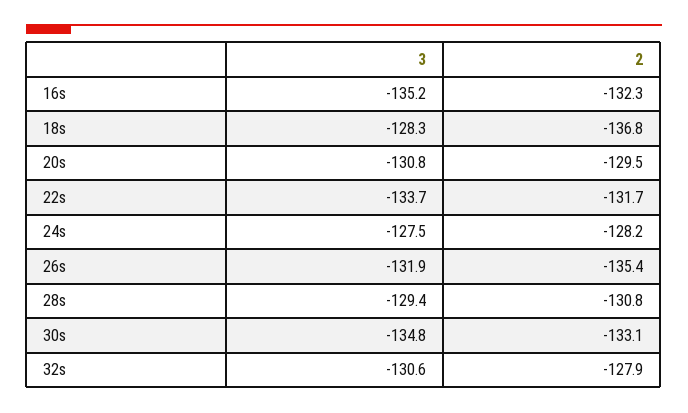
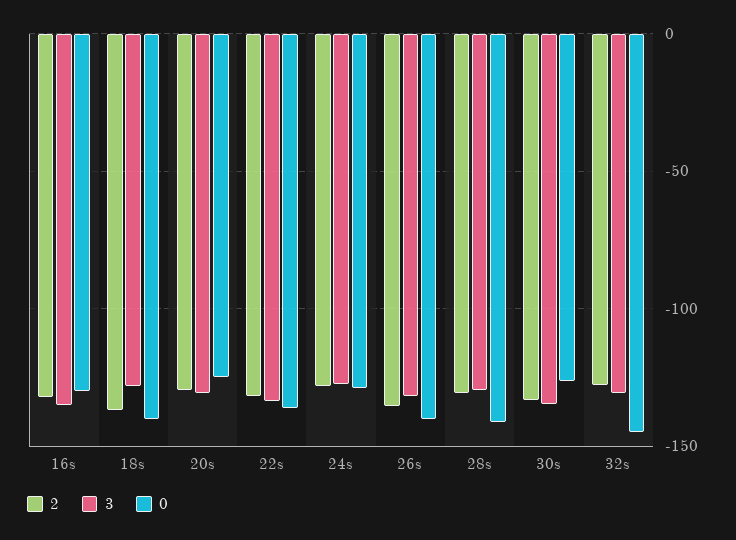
0, 16s: none -> -130
0, 18s: none -> -140
0, 20s: none -> -125
0, 22s: none -> -135
0, 24s: none -> -130
0, 26s: none -> -140
0, 28s: none -> -140
0, 30s: none -> -125
0, 32s: none -> -145

